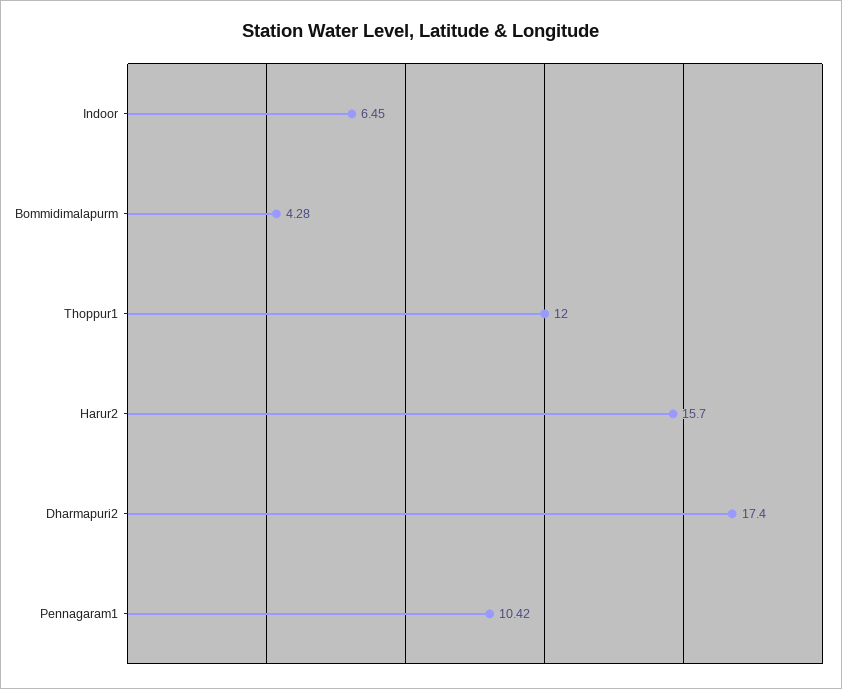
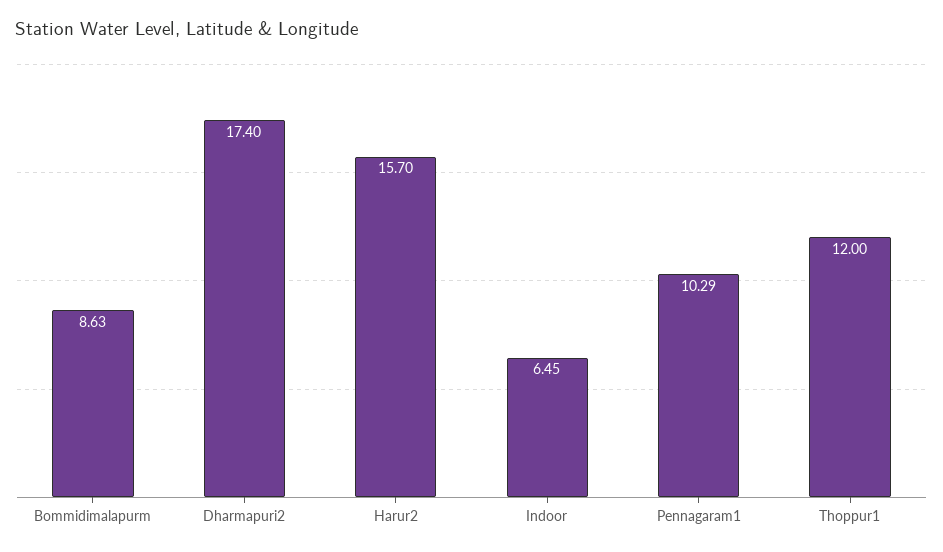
Bommidimalapurm: 4.28 -> 8.63
Pennagaram1: 10.42 -> 10.29

